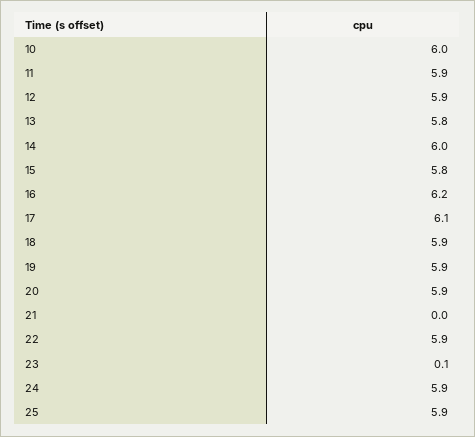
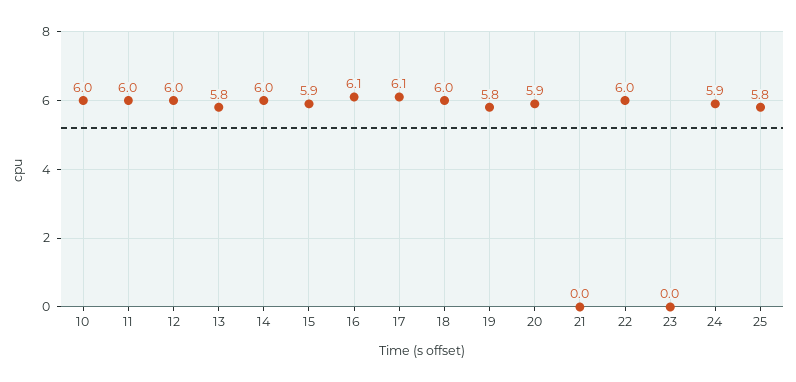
11: 5.9 -> 6
12: 5.9 -> 6
15: 5.8 -> 5.9
16: 6.2 -> 6.1
18: 5.9 -> 6
19: 5.9 -> 5.8
22: 5.9 -> 6
23: 0.1 -> 0
25: 5.9 -> 5.8

